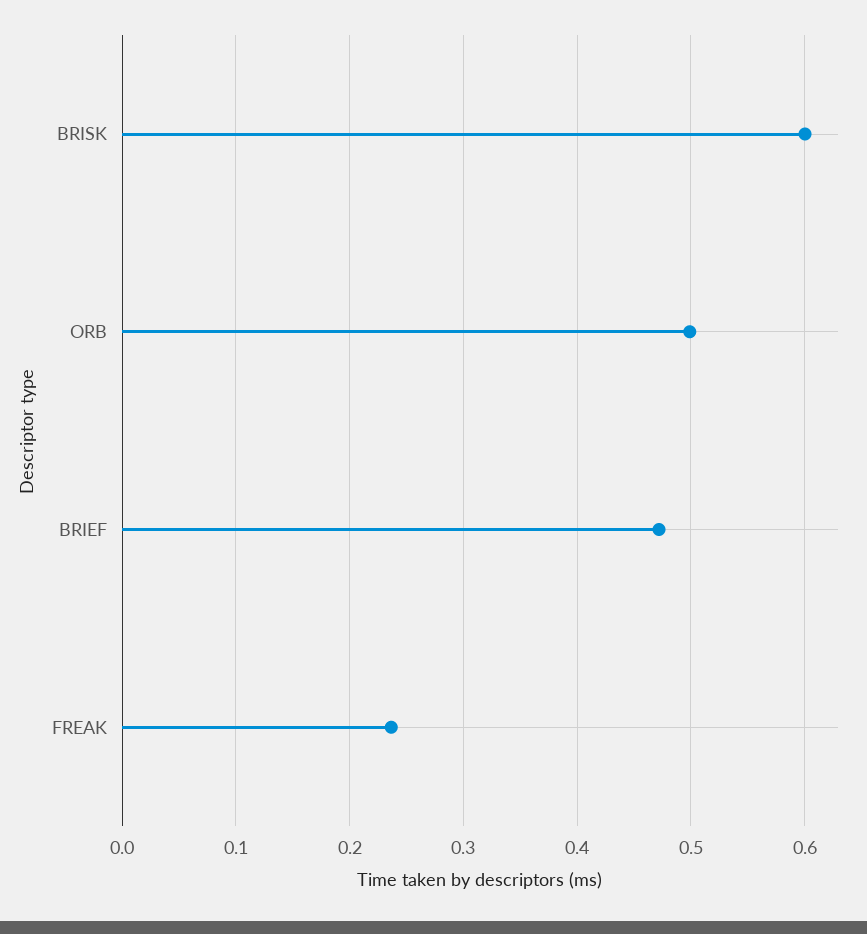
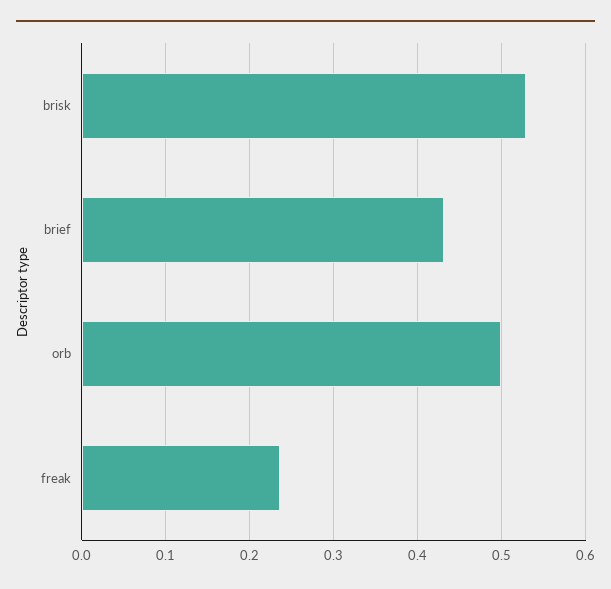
BRISK: 0.6 -> 0.53
BRIEF: 0.47 -> 0.43

